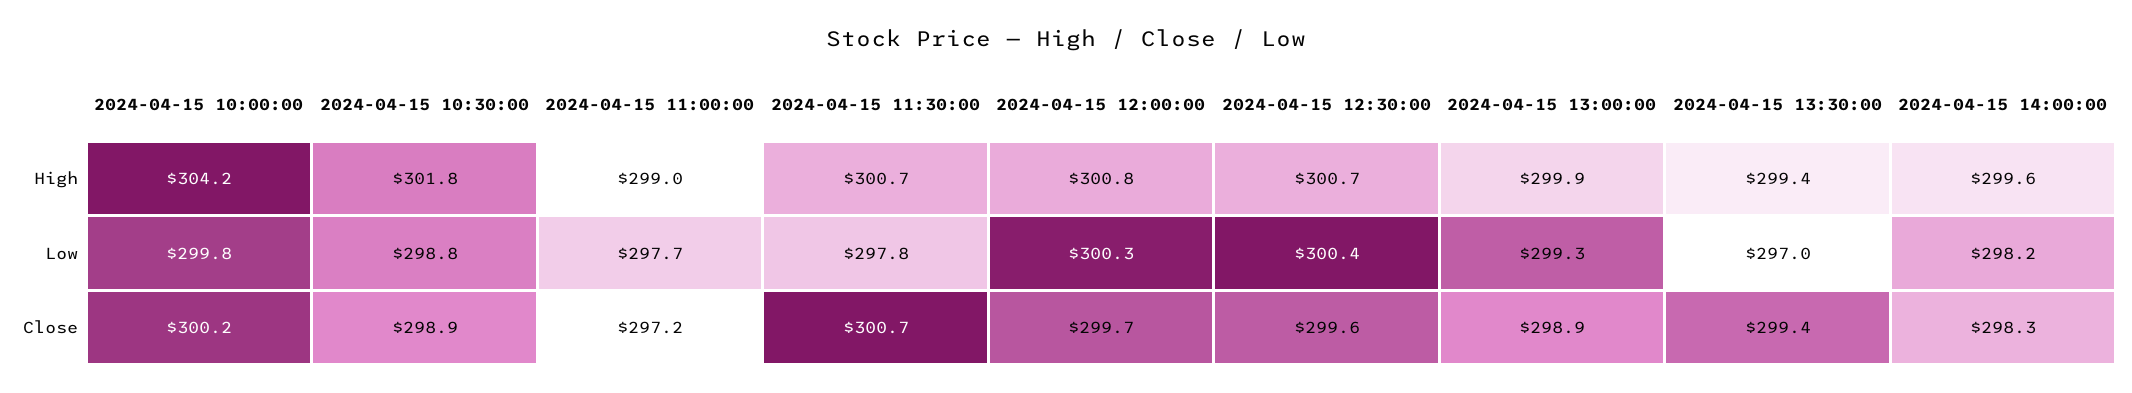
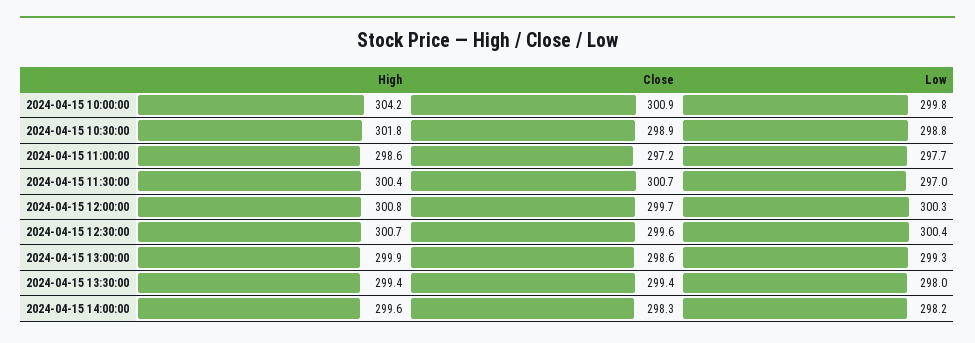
2024-04-15 11:00:00, High: 299 -> 298.6
2024-04-15 11:30:00, High: 300.7 -> 300.4
2024-04-15 11:30:00, Low: 297.8 -> 297
2024-04-15 13:30:00, Low: 297 -> 298
2024-04-15 10:00:00, Close: 300.2 -> 300.9
2024-04-15 13:00:00, Close: 298.9 -> 298.6

